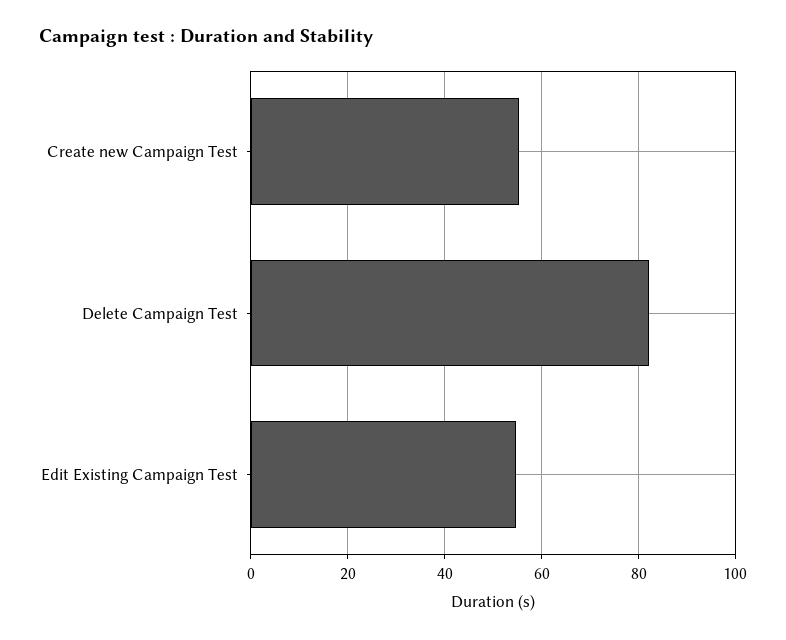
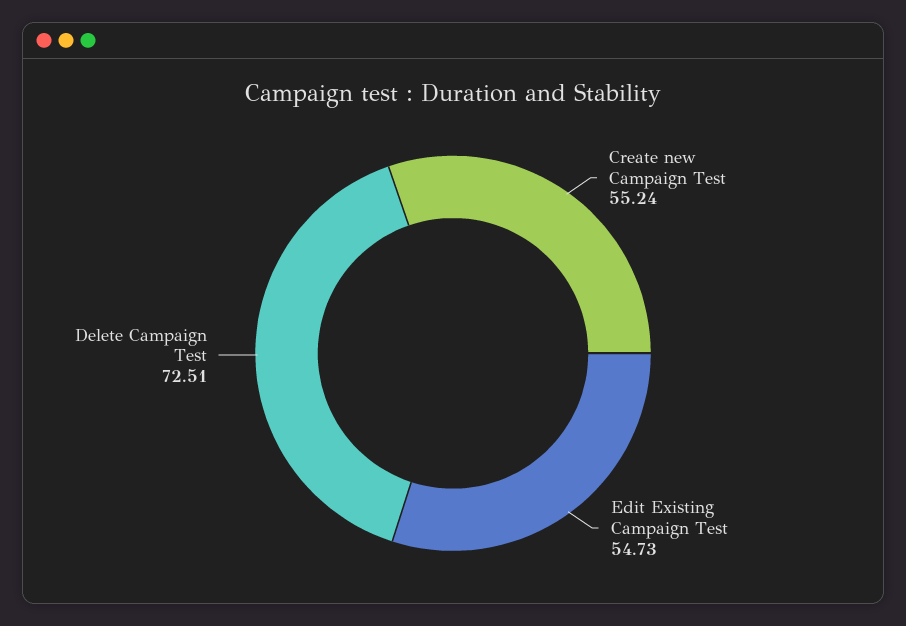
Delete Campaign Test: 82 -> 72.51

